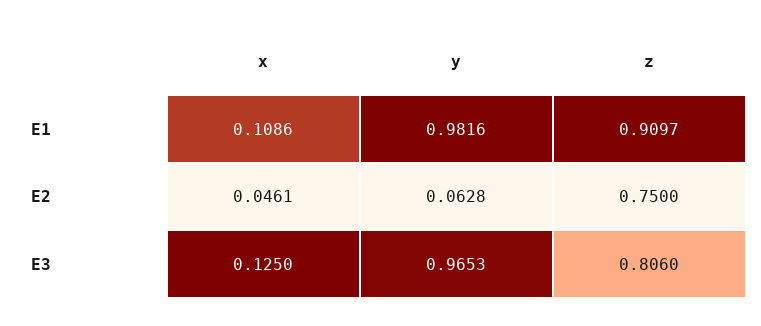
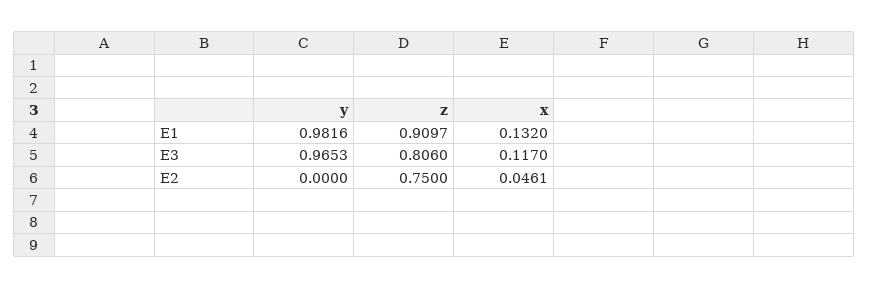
x, E1: 0.1086 -> 0.132
y, E2: 0.0628 -> 0
x, E3: 0.125 -> 0.117

